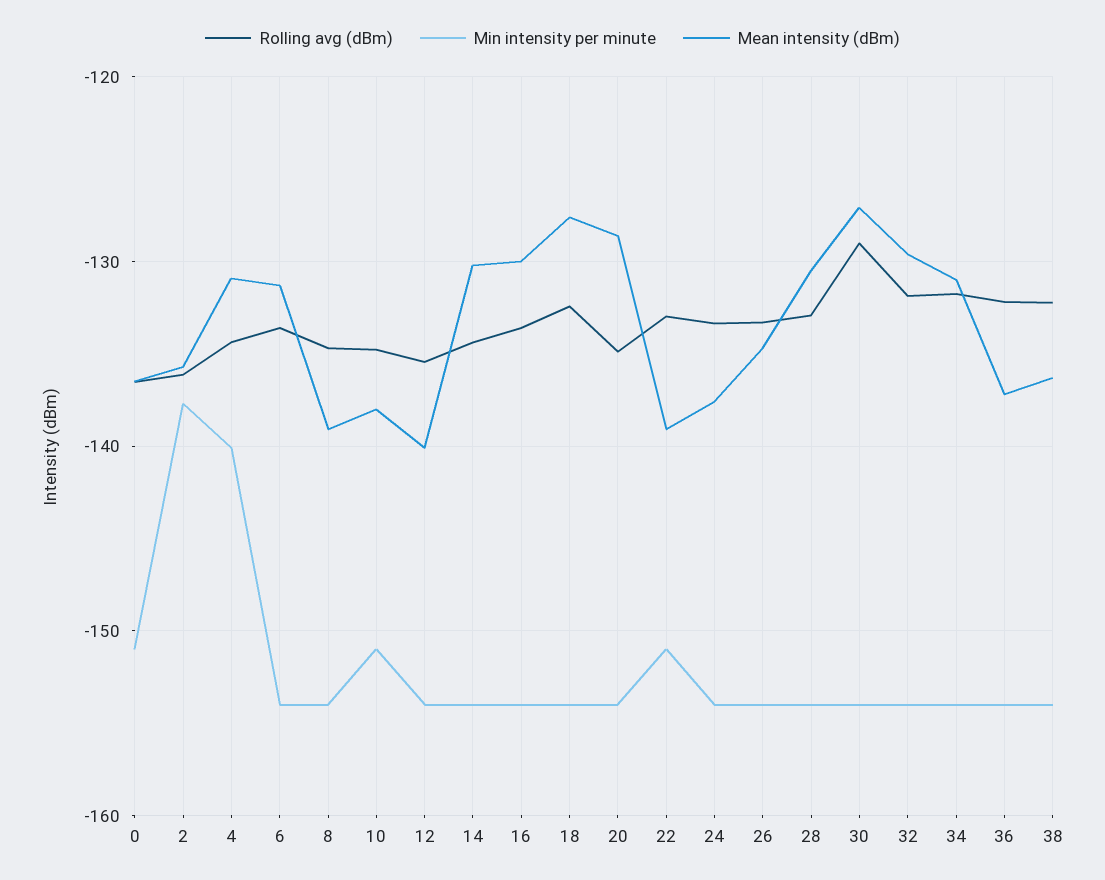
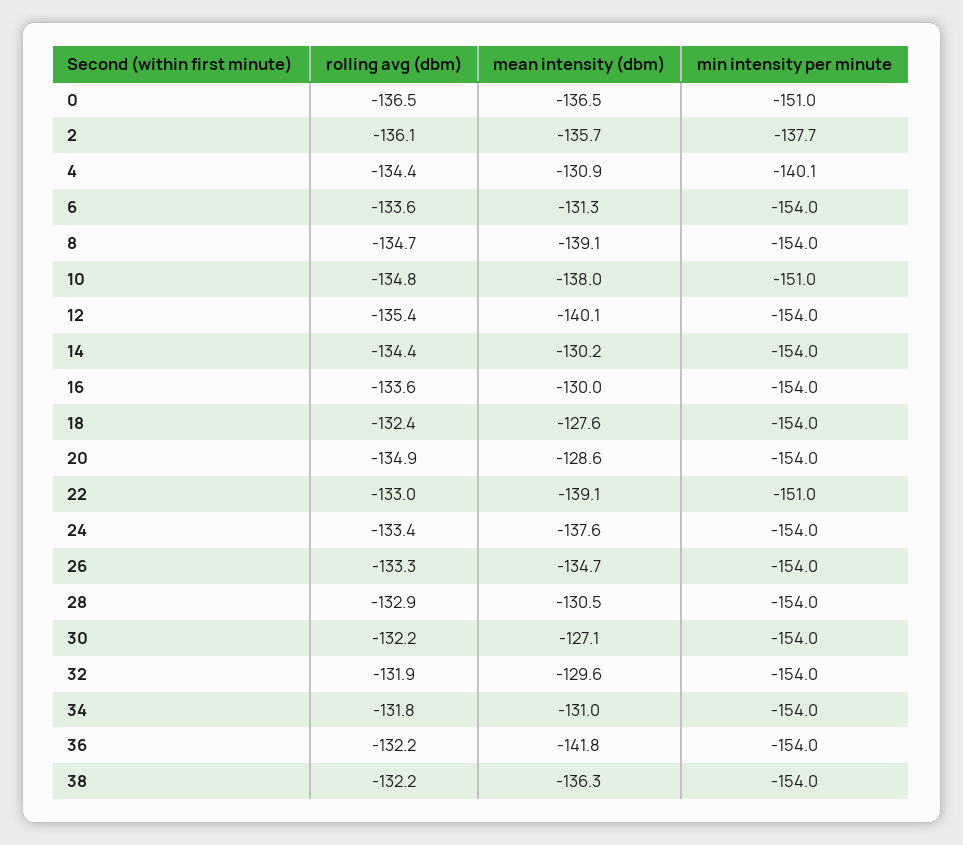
Rolling avg (dBm), 30: -129 -> -132.2
Mean intensity (dBm), 36: -137 -> -141.8

